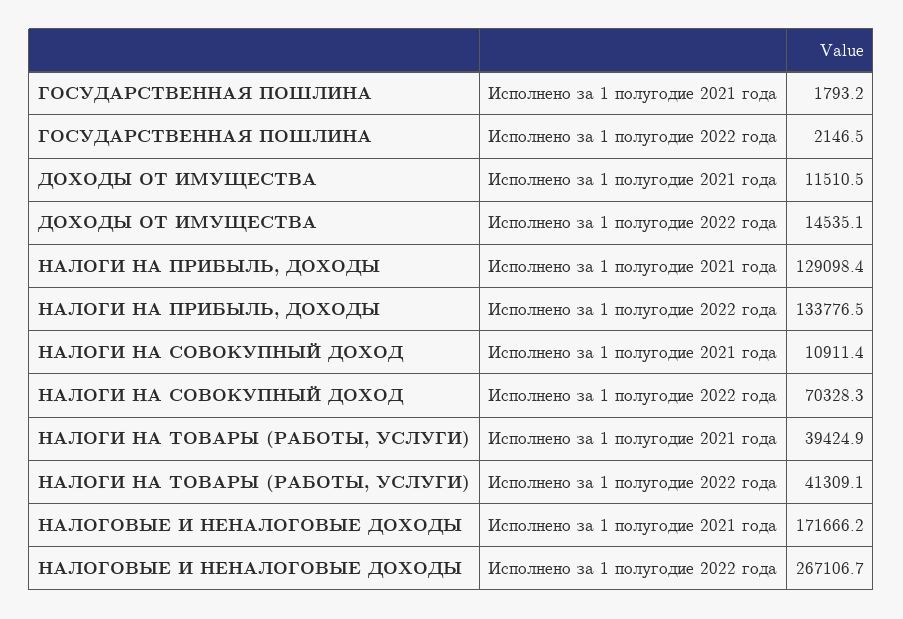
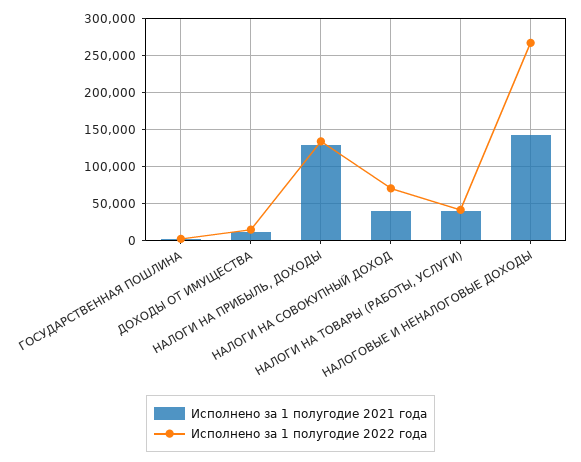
Исполнено за 1 полугодие 2021 года, НАЛОГИ НА СОВОКУПНЫЙ ДОХОД: 10911.4 -> 40000
Исполнено за 1 полугодие 2021 года, НАЛОГОВЫЕ И НЕНАЛОГОВЫЕ ДОХОДЫ: 171666.2 -> 140000

